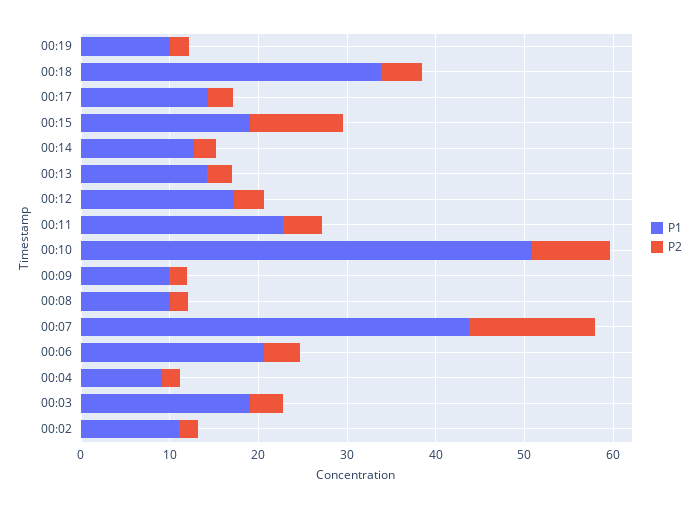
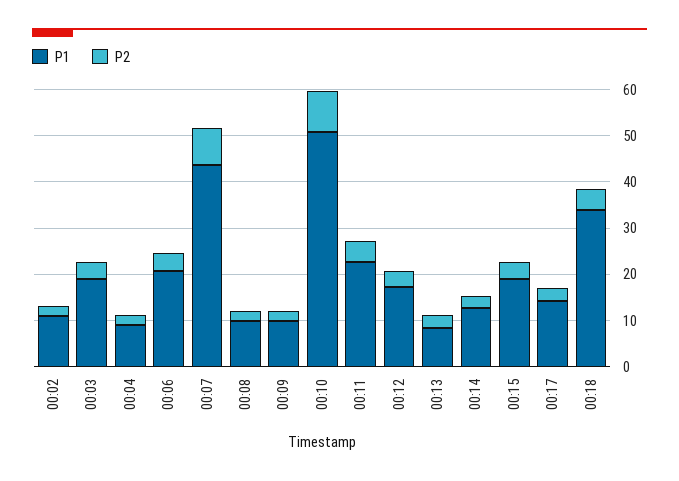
P1, 00:19: 10 -> none
P2, 00:19: 2 -> none
P2, 00:15: 10 -> 4
P1, 00:13: 14 -> 8
P2, 00:07: 14 -> 8

